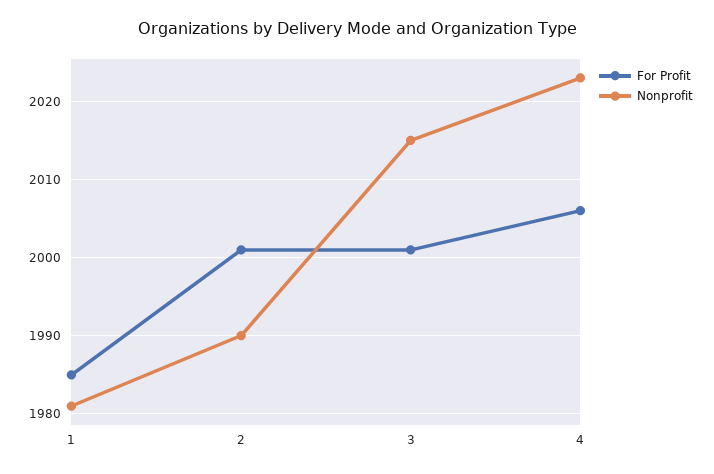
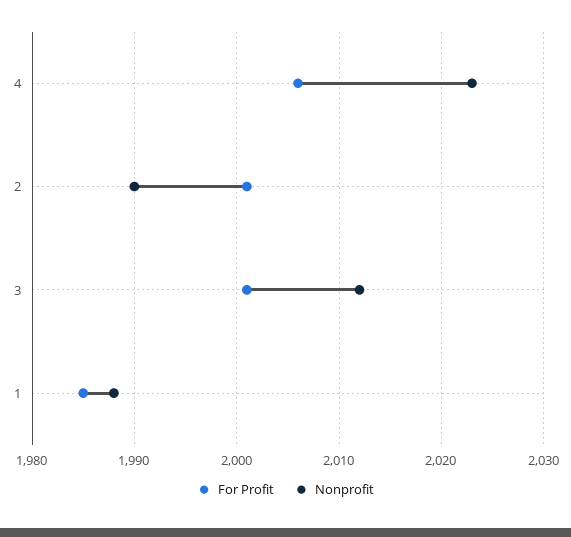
Nonprofit, 1: 1981 -> 1988
Nonprofit, 3: 2015 -> 2012

